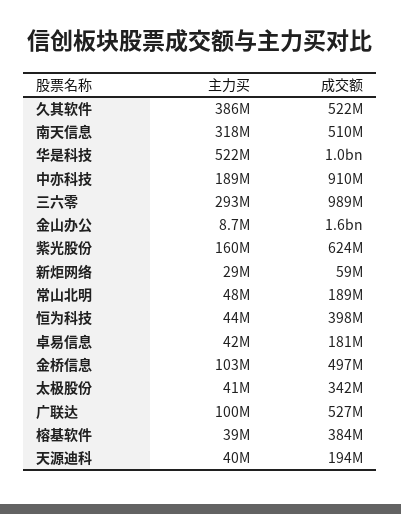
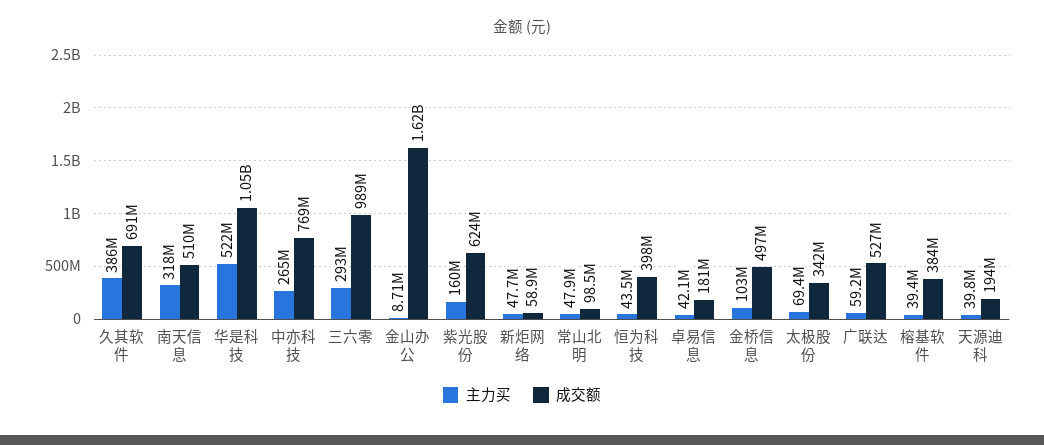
成交额, 久其软件: 522000000 -> 691000000
主力买, 中亦科技: 189000000 -> 265000000
成交额, 中亦科技: 910000000 -> 769000000
主力买, 新炬网络: 29000000 -> 47700000
成交额, 常山北明: 189000000 -> 98500000
主力买, 太极股份: 41000000 -> 69400000
主力买, 广联达: 100000000 -> 59200000

